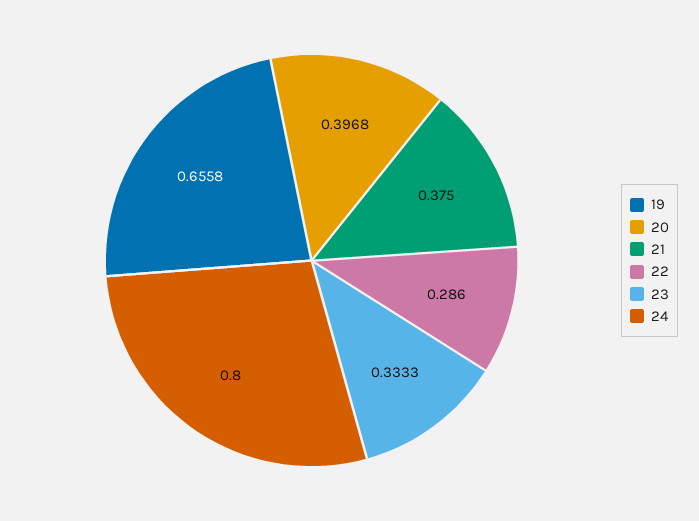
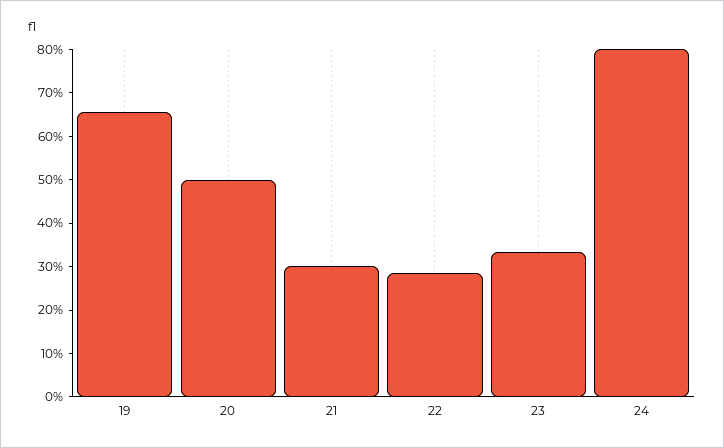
20: 0.3968 -> 0.5
21: 0.375 -> 0.3

